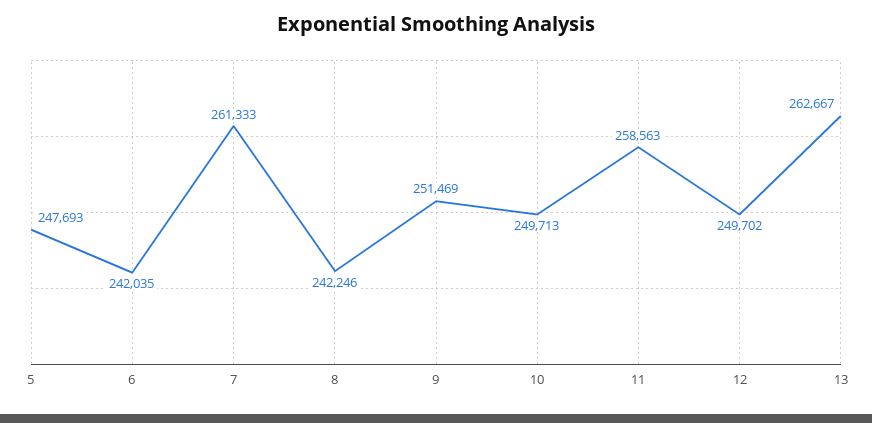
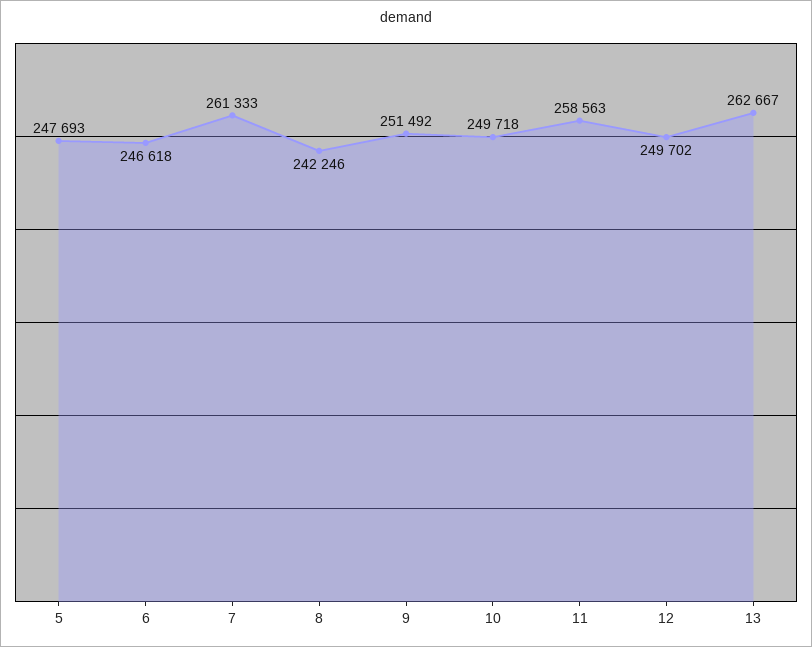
6: 242035 -> 246618
9: 251469 -> 251492
10: 249713 -> 249718

